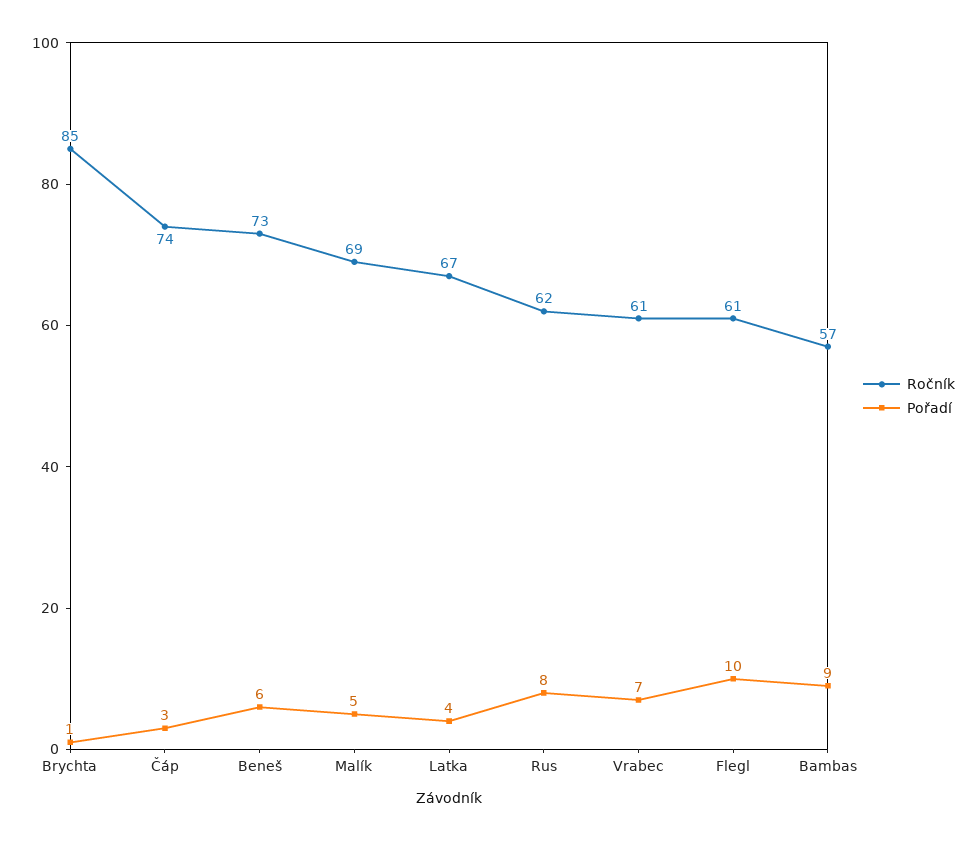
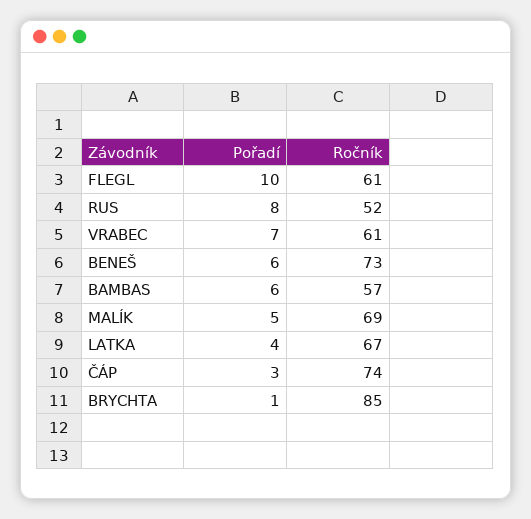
Ročník, Rus: 62 -> 52
Pořadí, Bambas: 9 -> 6

